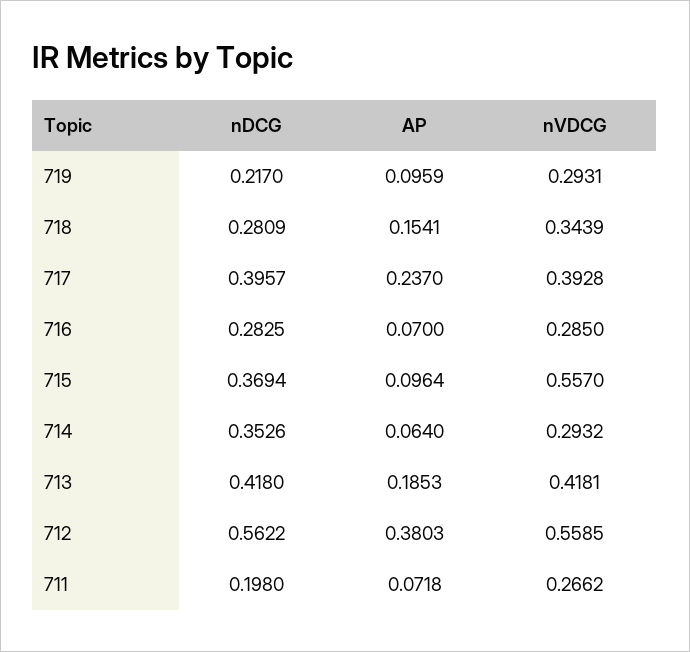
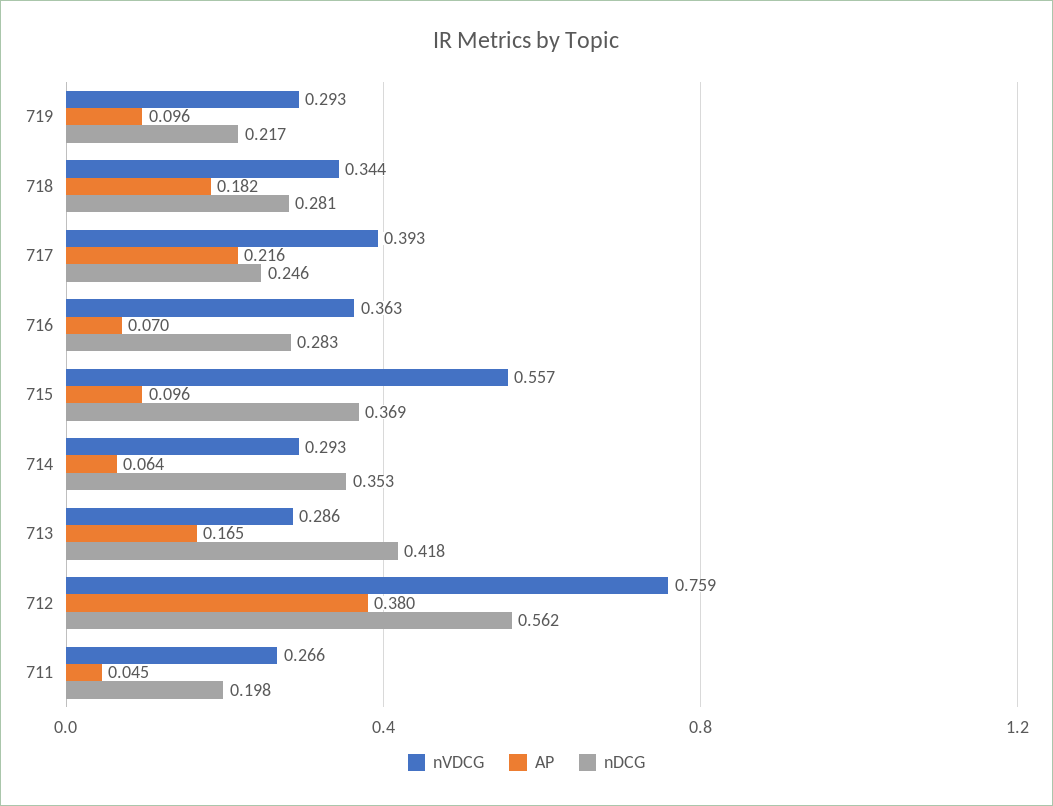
AP, 718: 0.1541 -> 0.182
nDCG, 717: 0.3957 -> 0.246
AP, 717: 0.237 -> 0.216
nVDCG, 716: 0.285 -> 0.363
AP, 713: 0.1853 -> 0.165
nVDCG, 713: 0.4181 -> 0.286
nVDCG, 712: 0.5585 -> 0.759
AP, 711: 0.0718 -> 0.045

